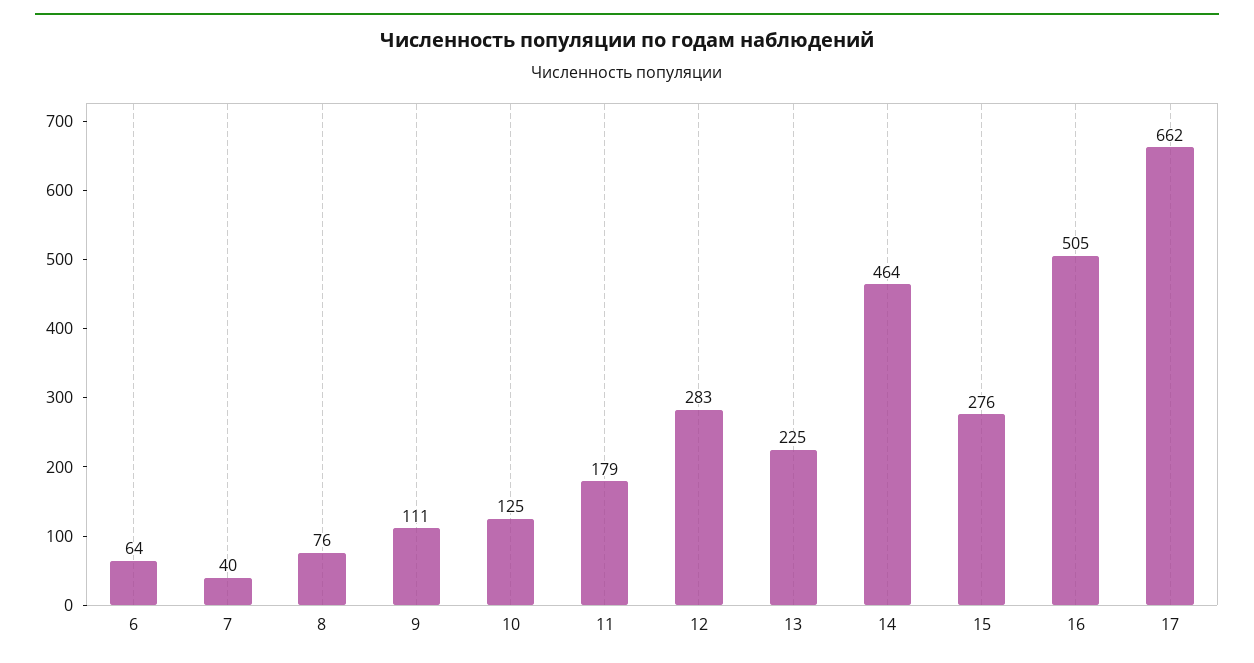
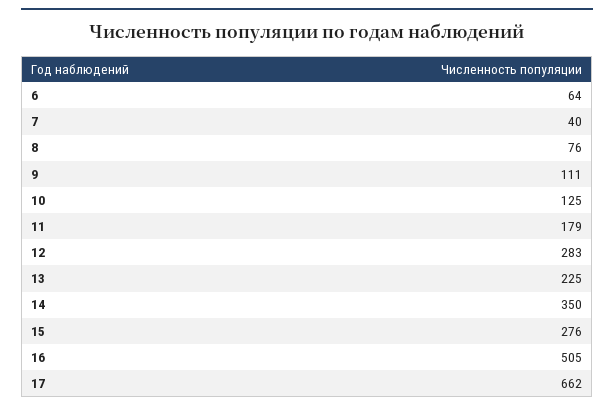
14: 464 -> 350

